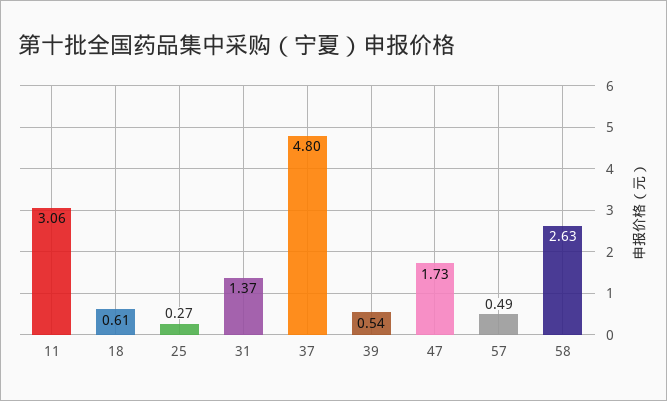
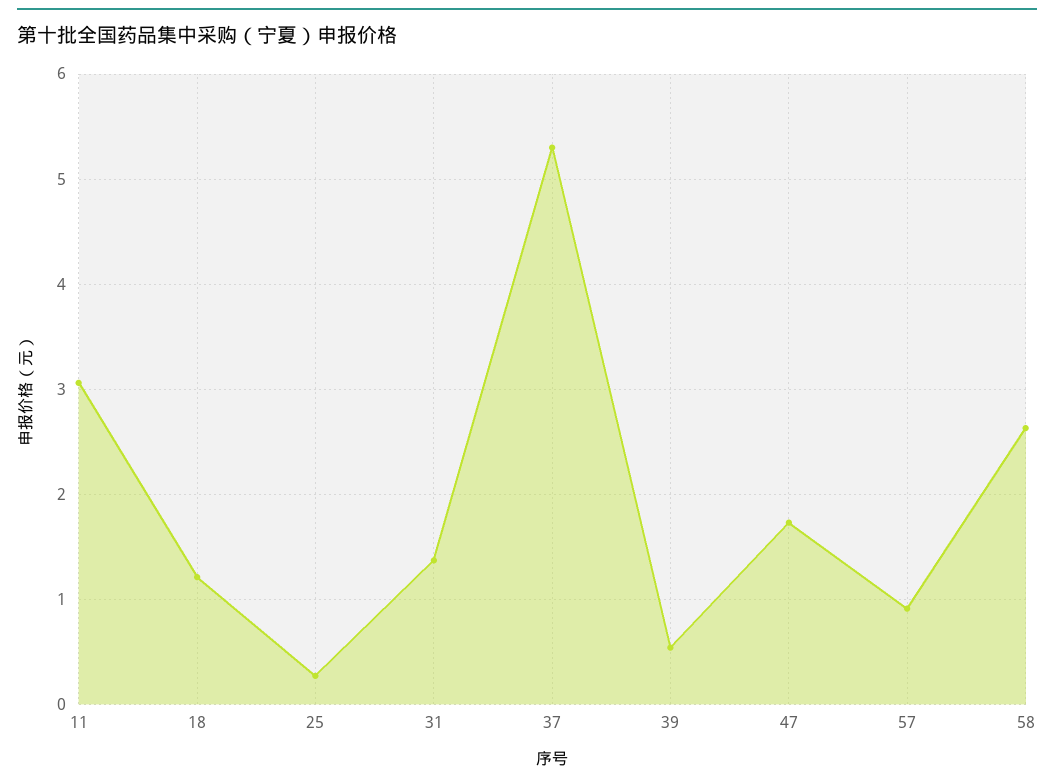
18: 0.61 -> 1.2
37: 4.8 -> 5.3
57: 0.49 -> 0.9

